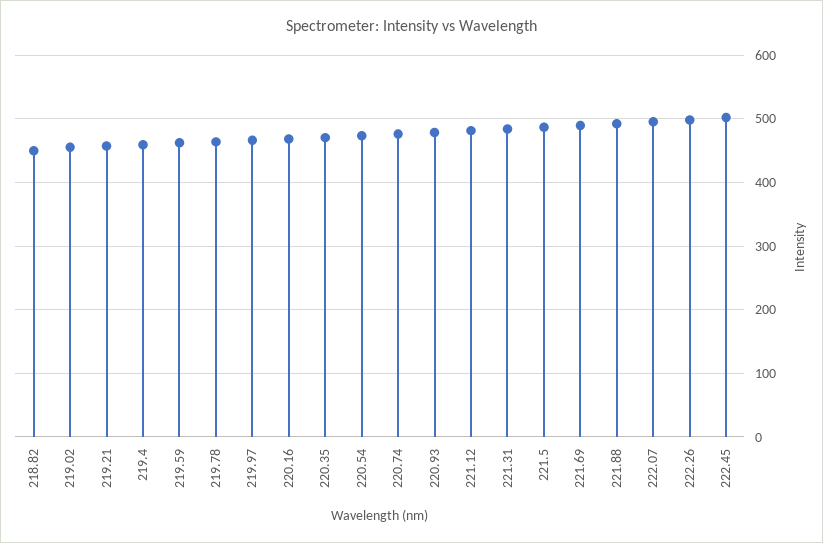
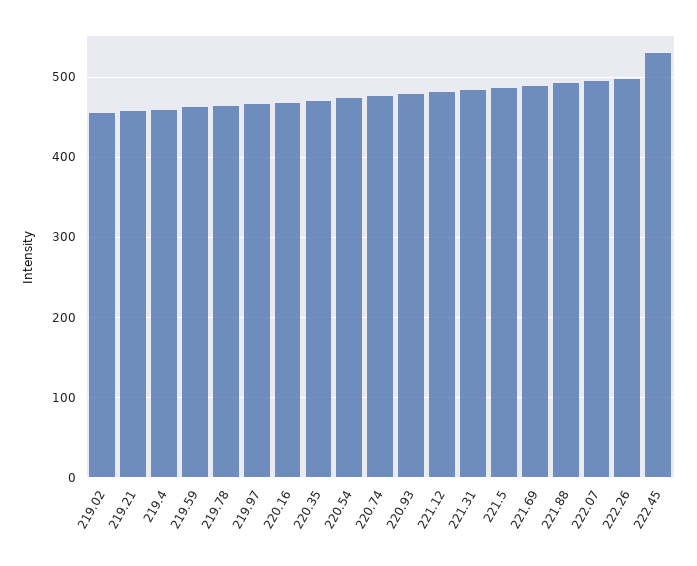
218.82: 450 -> none
222.45: 500 -> 530

